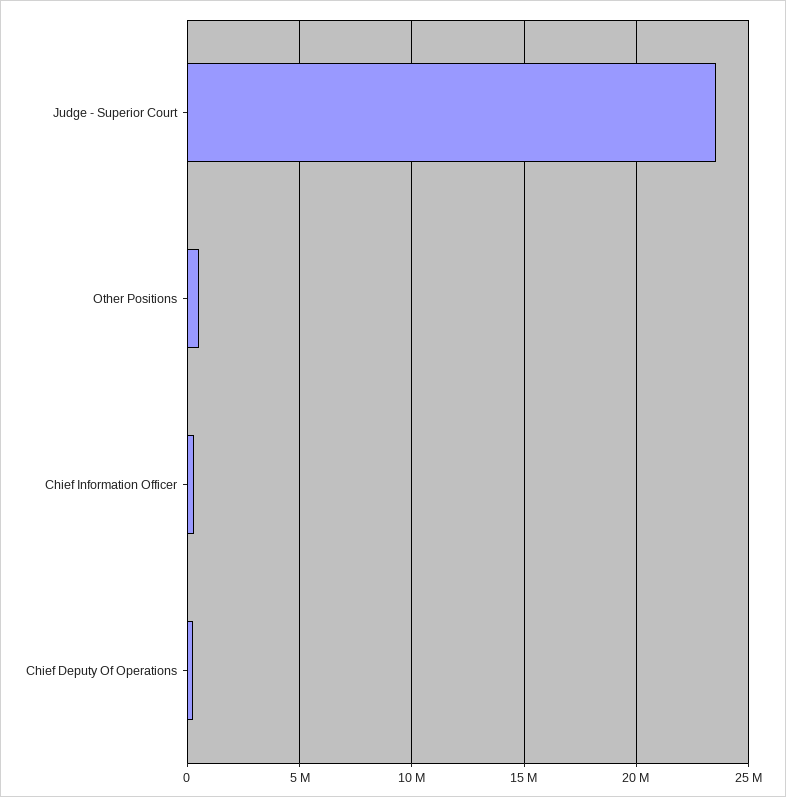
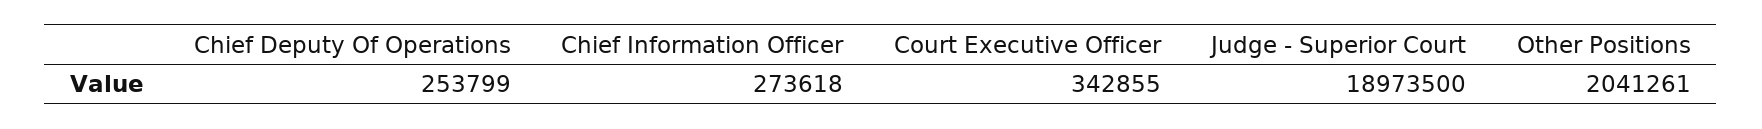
Judge - Superior Court: 23500000 -> 18973500
Other Positions: 500000 -> 2041261
Court Executive Officer: none -> 342855

